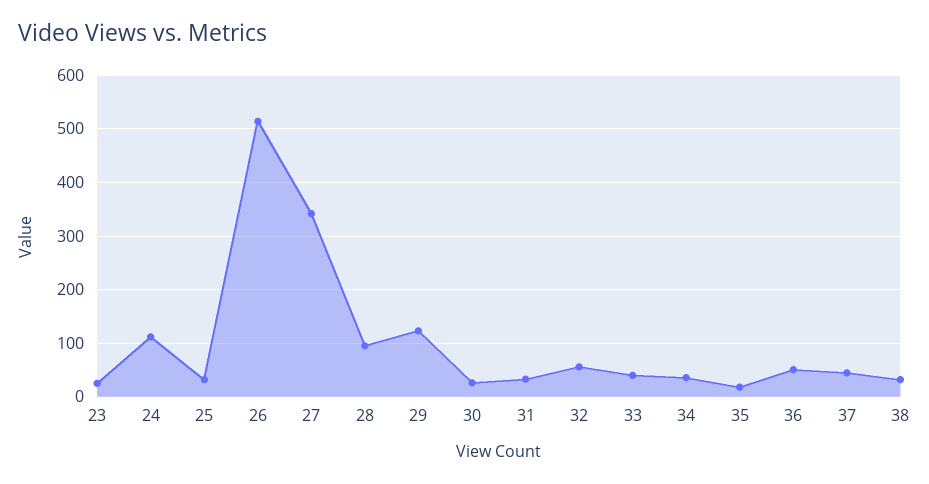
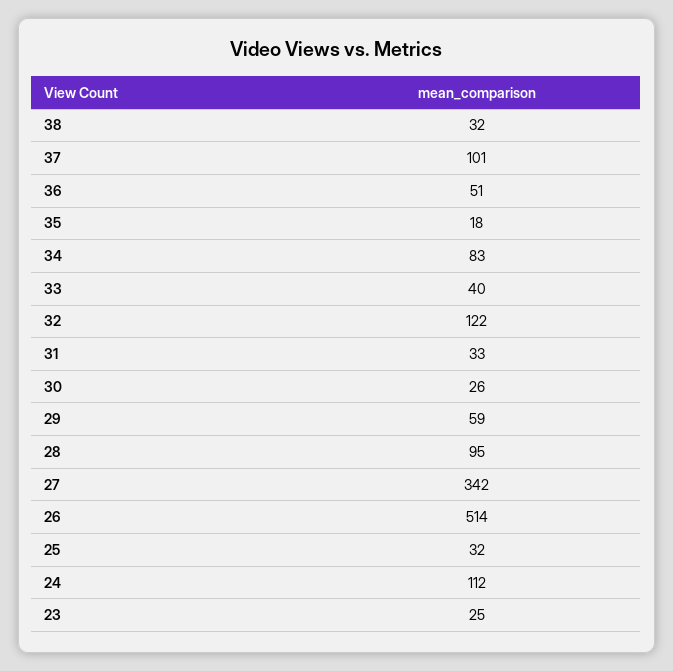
29: 120 -> 59
32: 60 -> 122
34: 40 -> 83
37: 40 -> 101

